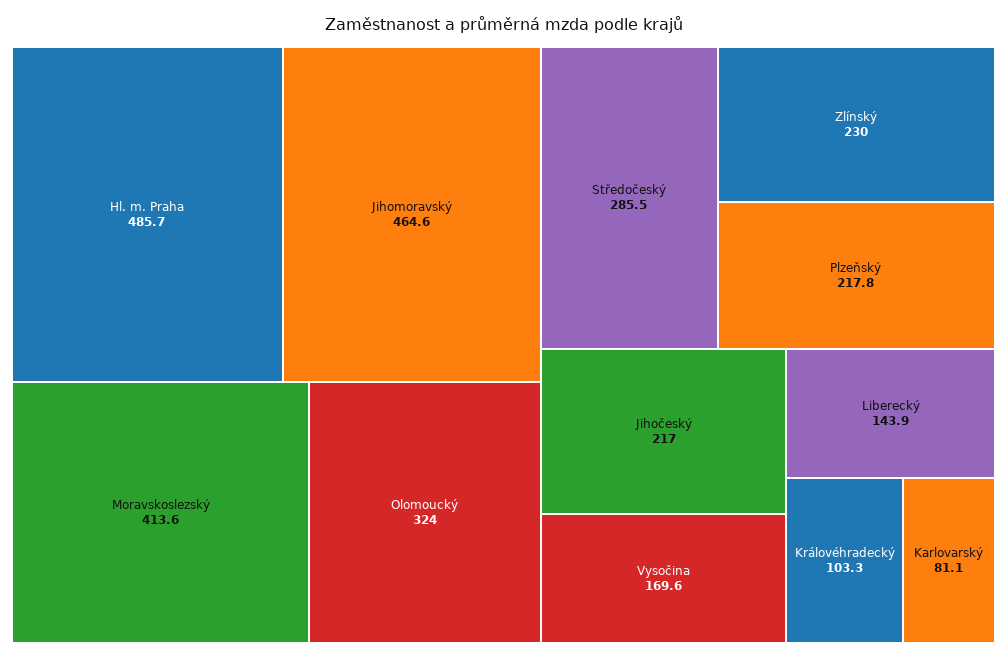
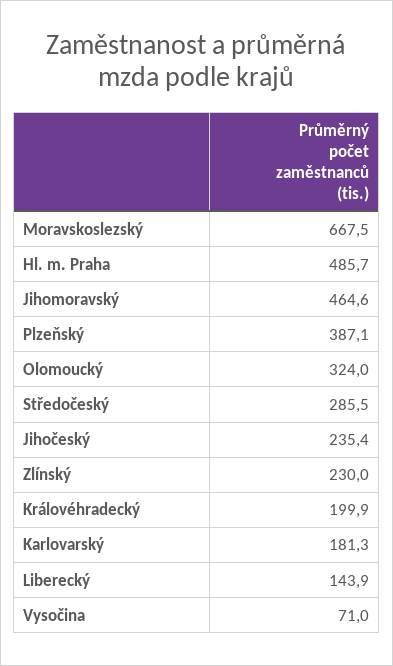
Moravskoslezský: 413.6 -> 667.5
Plzeňský: 217.8 -> 387.1
Jihočeský: 217 -> 235.4
Vysočina: 169.6 -> 71
Královéhradecký: 103.3 -> 199.9
Karlovarský: 81.1 -> 181.3

